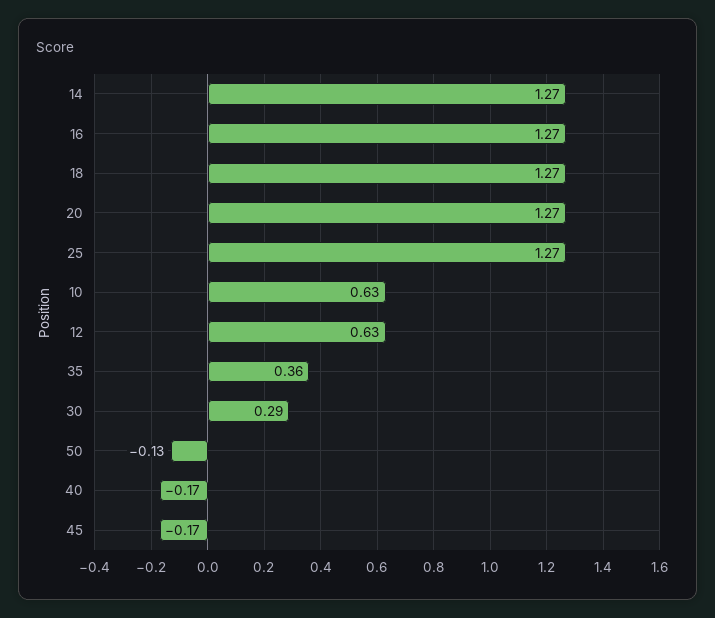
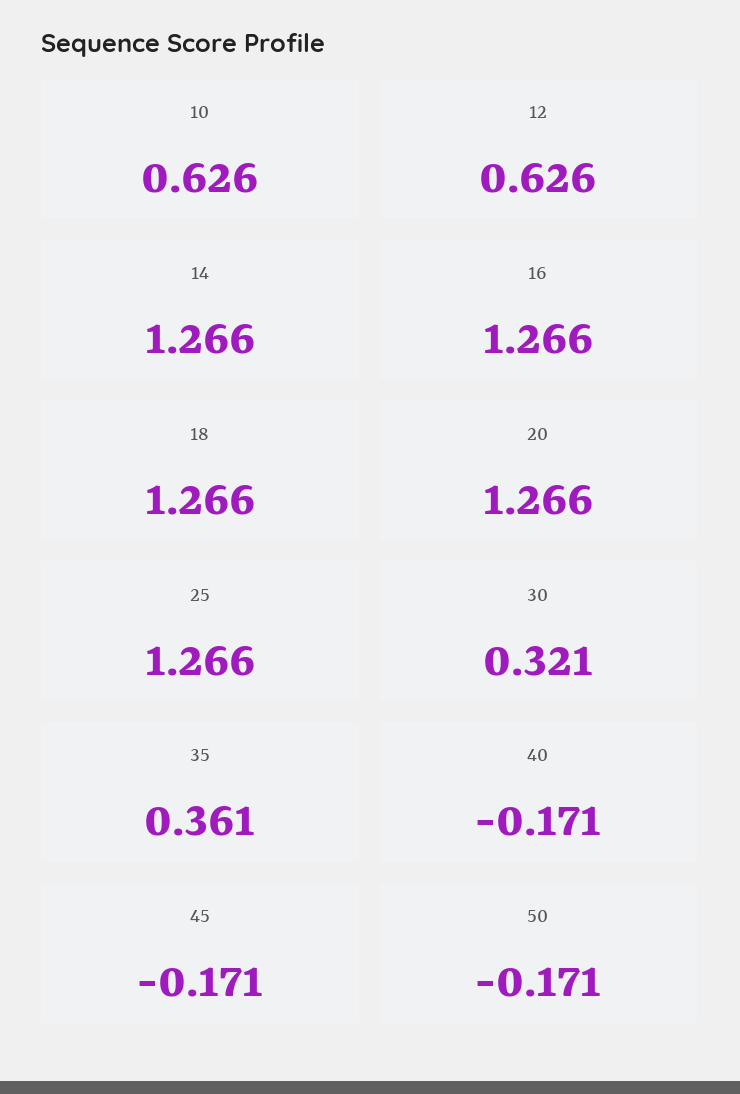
30: 0.29 -> 0.321
50: -0.13 -> -0.171

